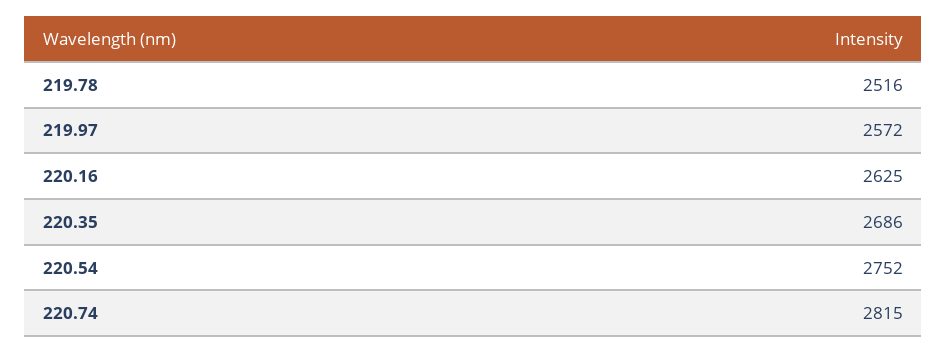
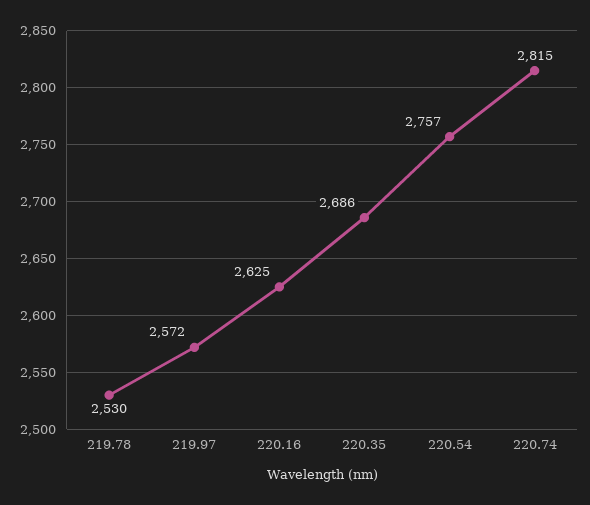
219.78: 2516 -> 2530
220.54: 2752 -> 2757

